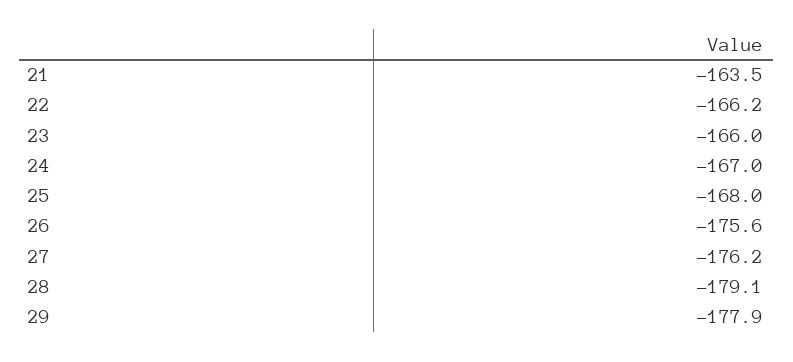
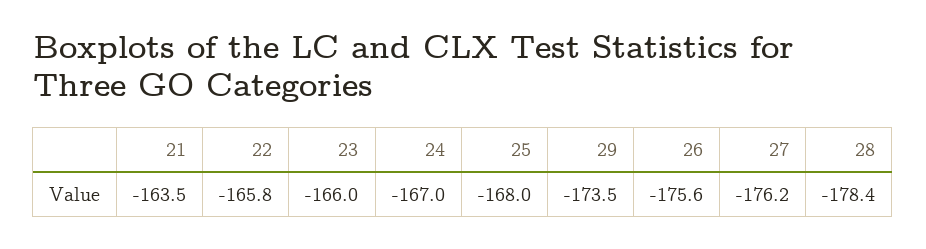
22: -166.2 -> -165.8
28: -179.1 -> -178.4
29: -177.9 -> -173.5

